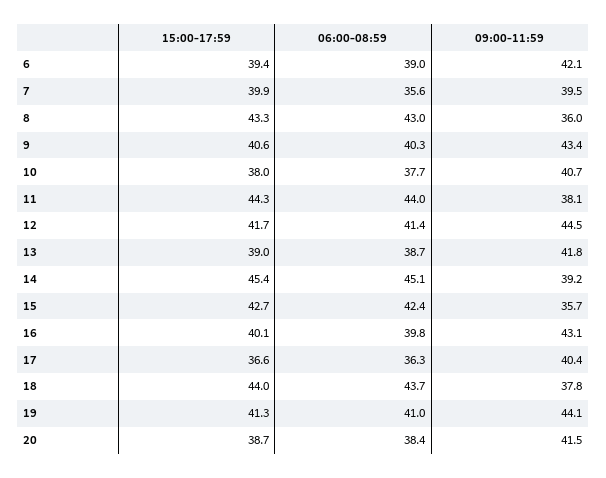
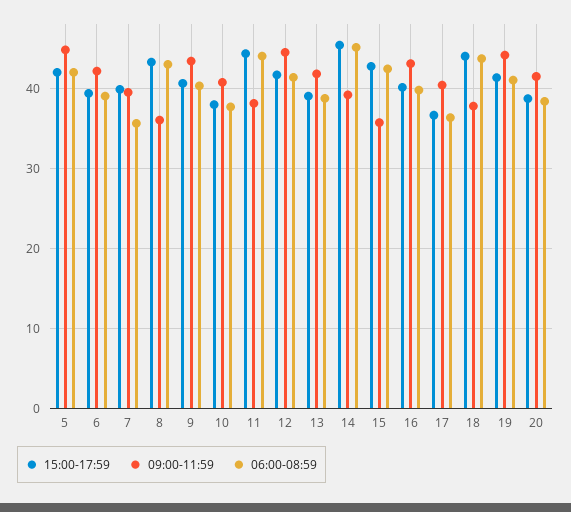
15:00-17:59, 5: none -> 42
09:00-11:59, 5: none -> 45
06:00-08:59, 5: none -> 42

